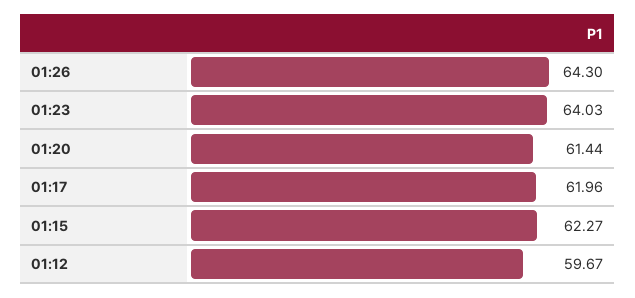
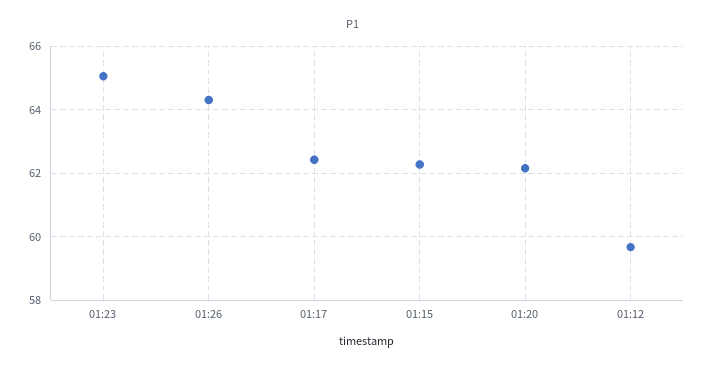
01:23: 64.03 -> 65
01:20: 61.44 -> 62.2
01:17: 61.96 -> 62.4

